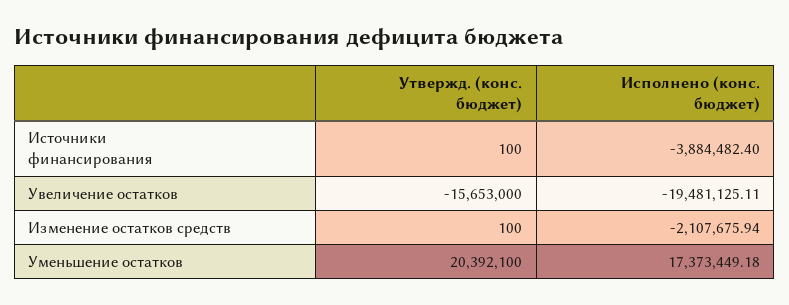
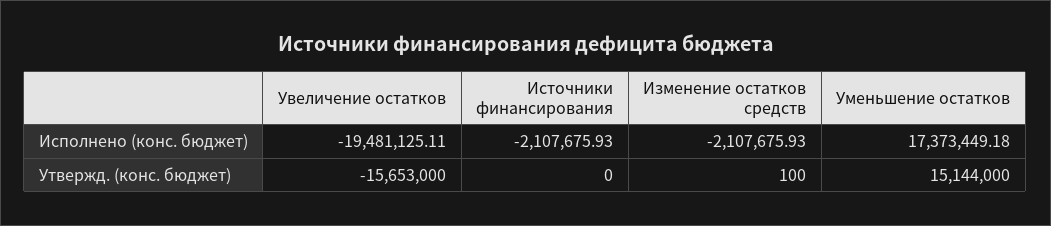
Утвержд. (конс. бюджет), Источники финансирования: 100 -> 0
Исполнено (конс. бюджет), Источники финансирования: -3884482.4 -> -2107675.93
Исполнено (конс. бюджет), Изменение остатков средств: -2107675.94 -> -2107675.93
Утвержд. (конс. бюджет), Уменьшение остатков: 20392100 -> 15144000

